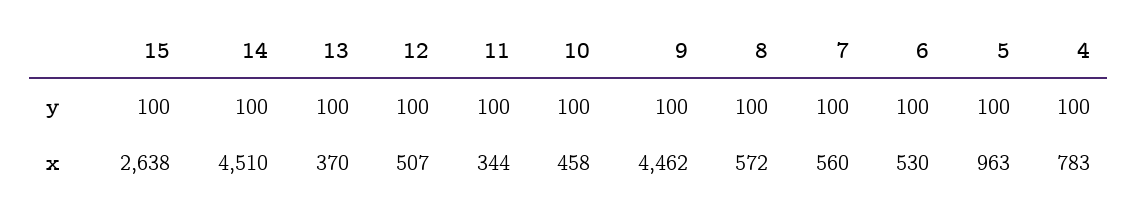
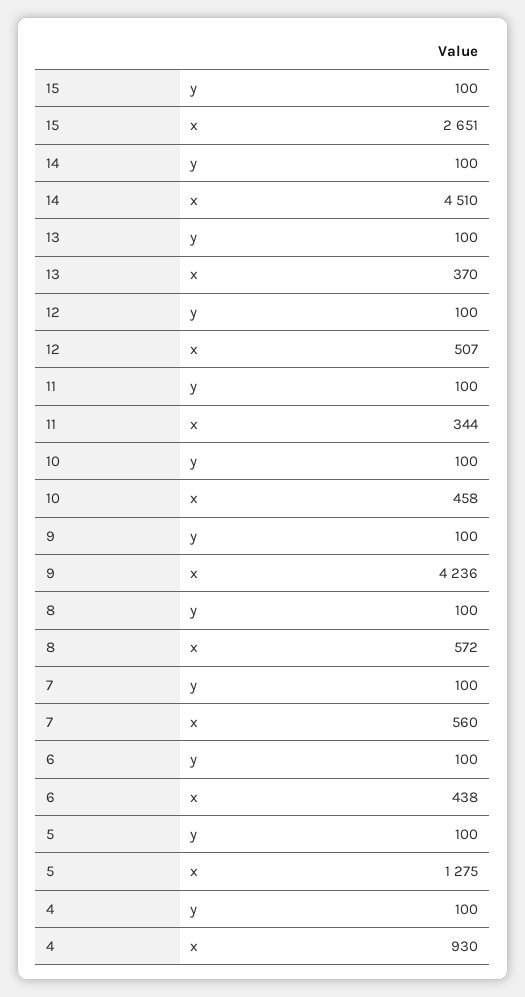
15, x: 2638 -> 2651
9, x: 4462 -> 4236
6, x: 530 -> 438
5, x: 963 -> 1275
4, x: 783 -> 930

